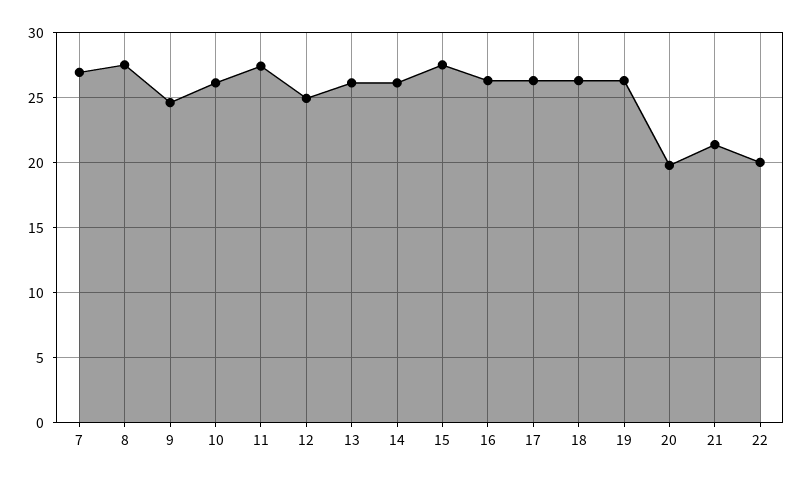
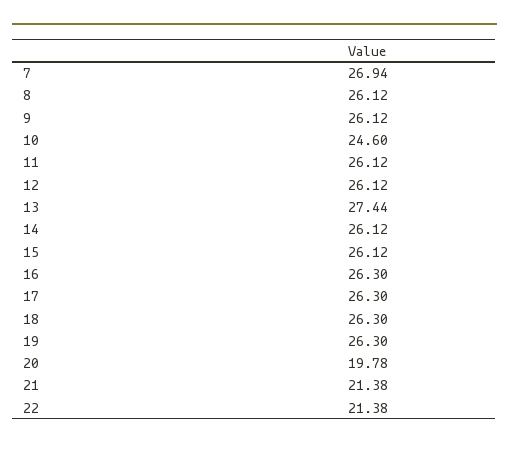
8: 27.5 -> 26.12
9: 24.5 -> 26.12
10: 26 -> 24.6
11: 27.5 -> 26.12
12: 25 -> 26.12
13: 26 -> 27.44
15: 27.5 -> 26.12
22: 20 -> 21.38

